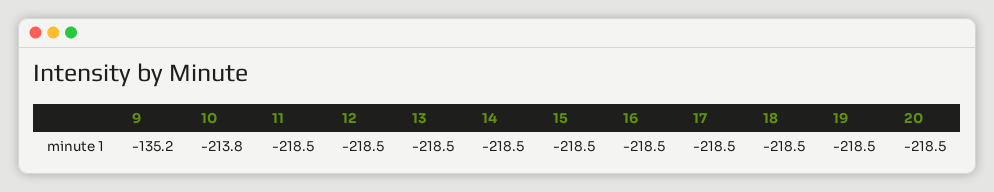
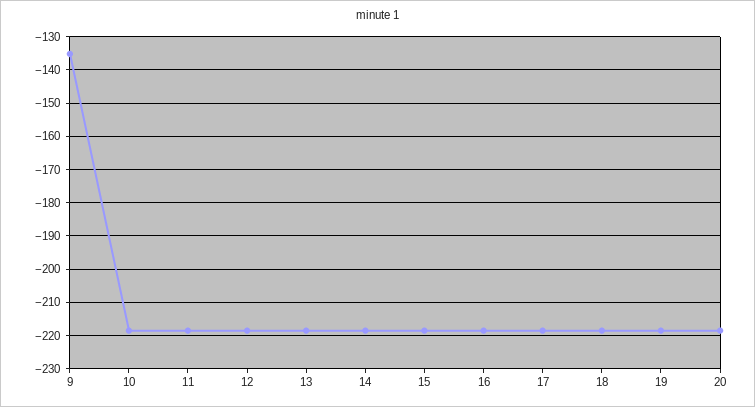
10: -213.8 -> -218

